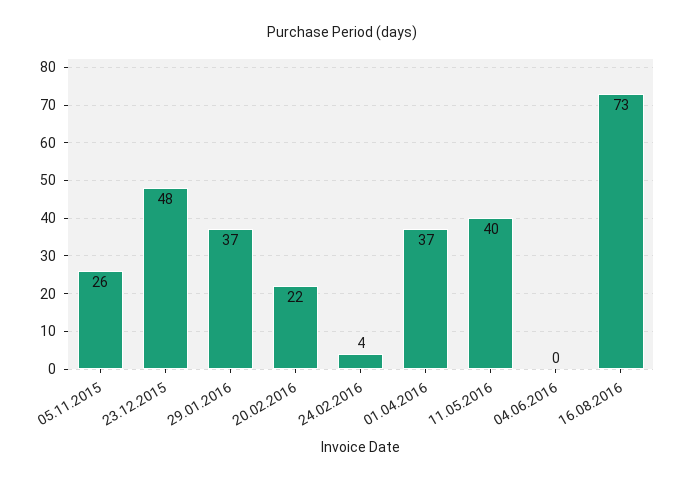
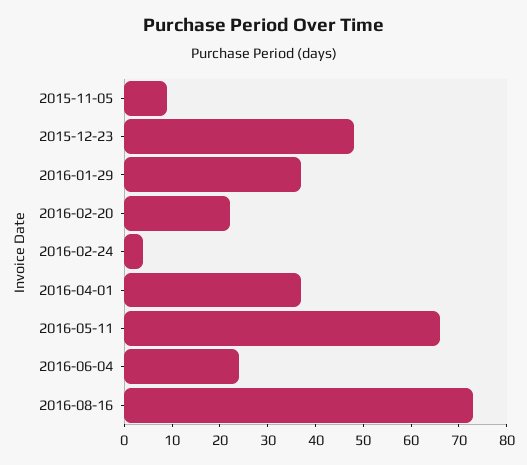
05.11.2015: 26 -> 10
11.05.2016: 40 -> 65
04.06.2016: 0 -> 25

